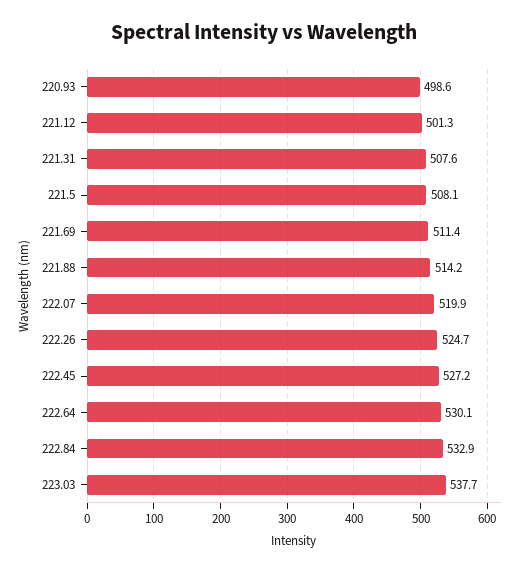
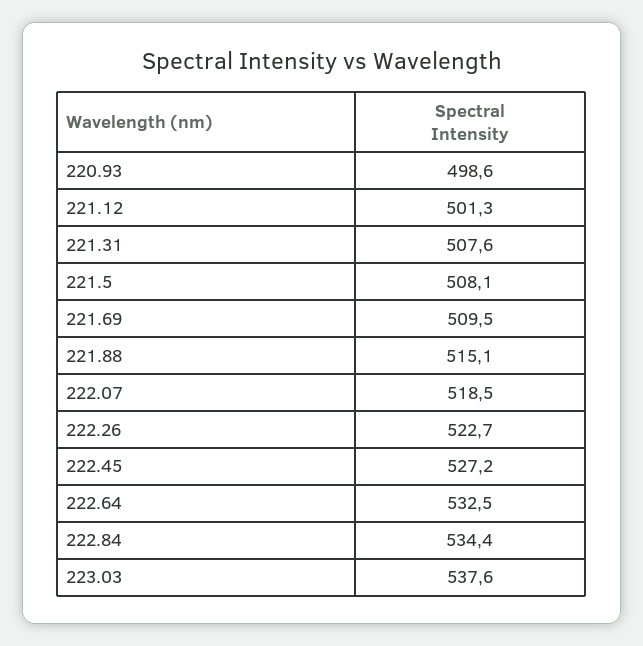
221.69: 511.4 -> 509.5
221.88: 514.2 -> 515.1
222.07: 519.9 -> 518.5
222.26: 524.7 -> 522.7
222.64: 530.1 -> 532.5
222.84: 532.9 -> 534.4
223.03: 537.7 -> 537.6

